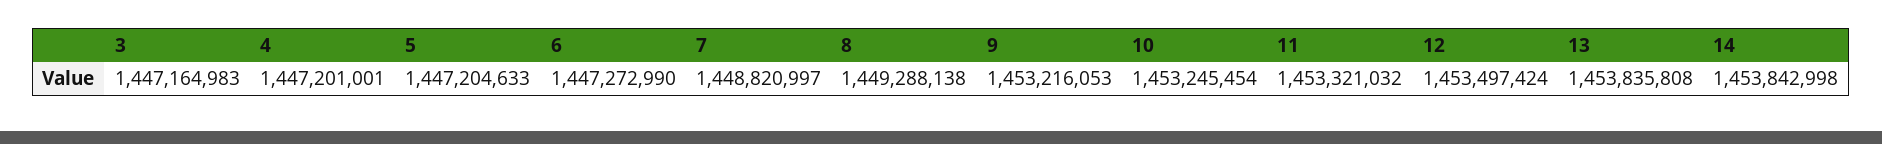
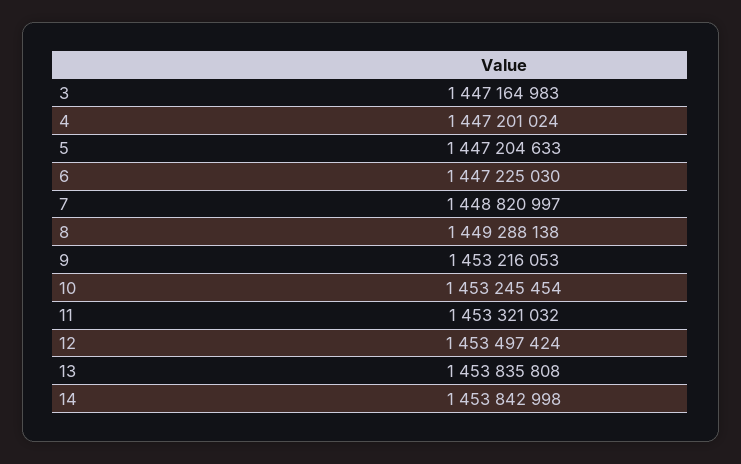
4: 1447201001 -> 1447201024
6: 1447272990 -> 1447225030

